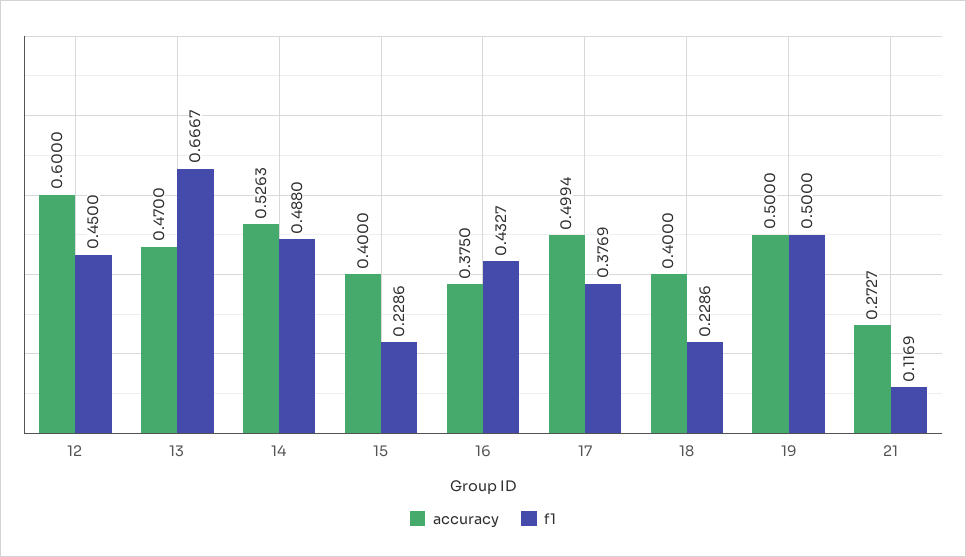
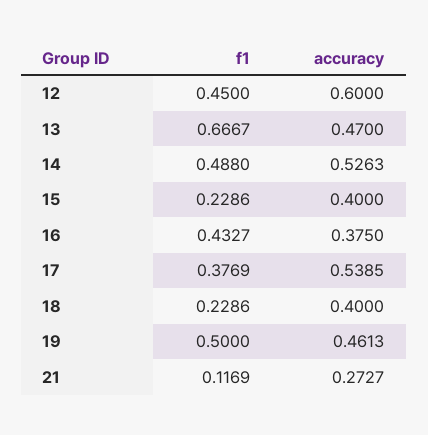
accuracy, 17: 0.4994 -> 0.5385
accuracy, 19: 0.5 -> 0.4613

